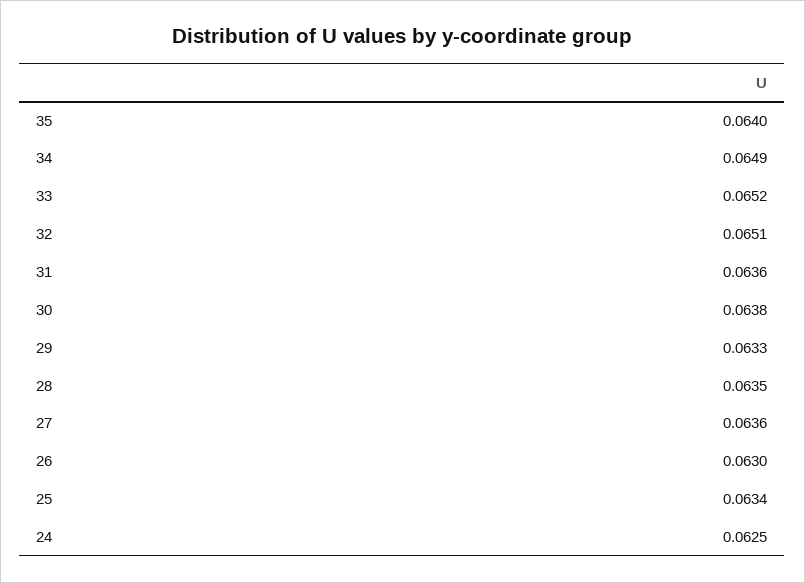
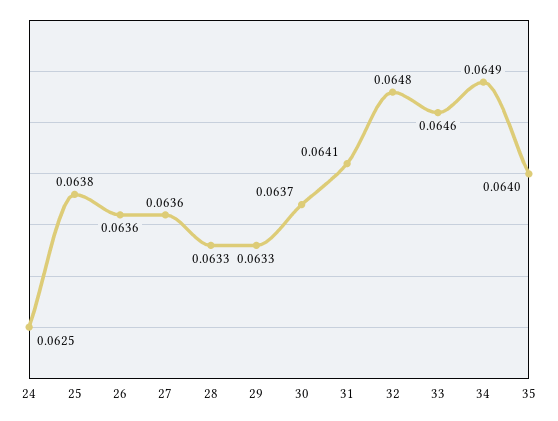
33: 0.0652 -> 0.0646
32: 0.0651 -> 0.0648
31: 0.0636 -> 0.0641
30: 0.0638 -> 0.0637
28: 0.0635 -> 0.0633
26: 0.063 -> 0.0636
25: 0.0634 -> 0.0638

